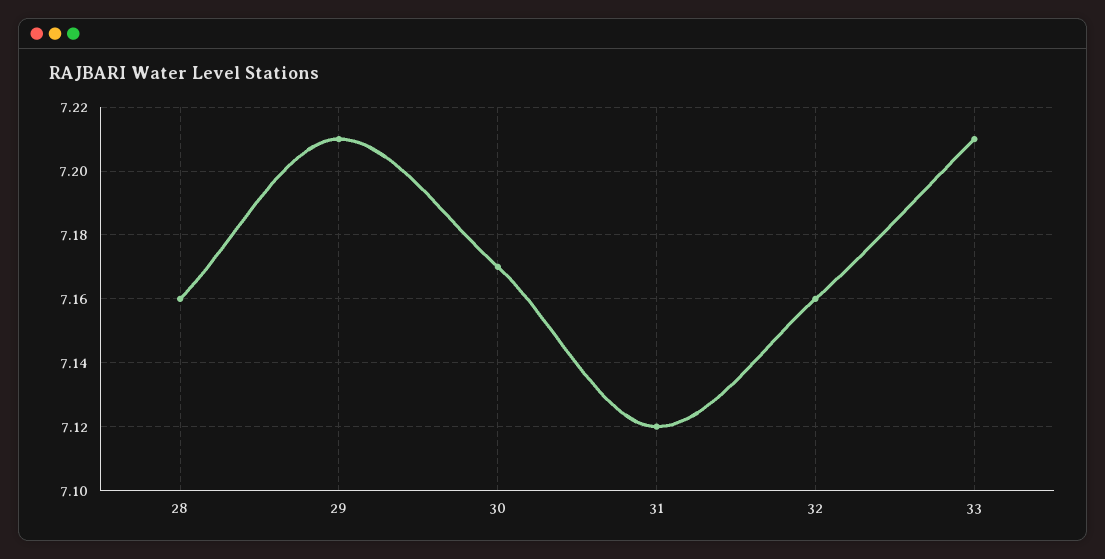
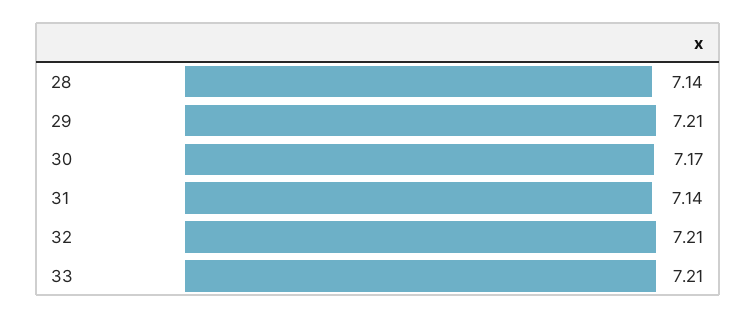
28: 7.16 -> 7.14
31: 7.12 -> 7.14
32: 7.16 -> 7.21

